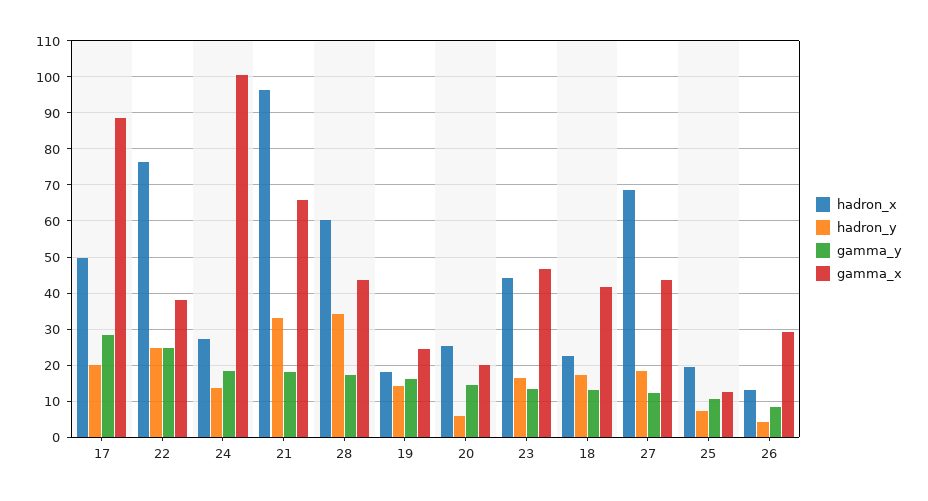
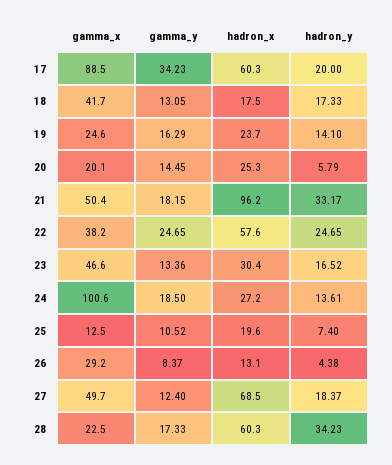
hadron_x, 17: 50 -> 60.3
gamma_y, 17: 28 -> 34.23
hadron_x, 22: 76 -> 57.6
gamma_x, 21: 66 -> 50.4
gamma_x, 28: 44 -> 22.5
hadron_x, 19: 18 -> 23.7
hadron_x, 23: 44 -> 30.4
hadron_x, 18: 22 -> 17.5
gamma_x, 27: 44 -> 49.7

